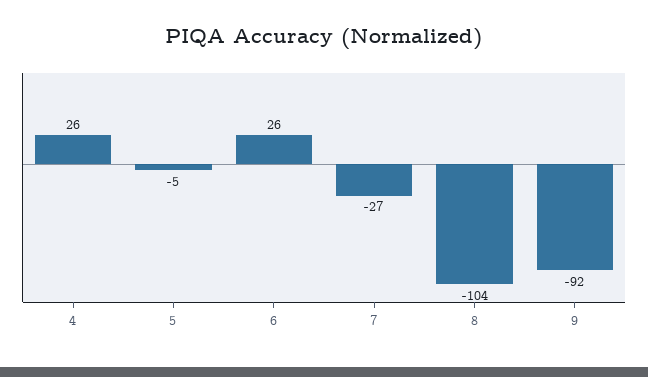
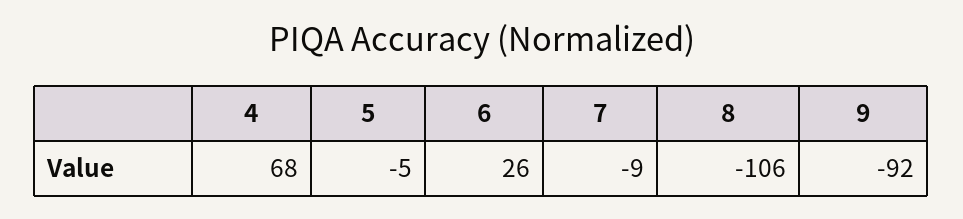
4: 26 -> 68
7: -27 -> -9
8: -104 -> -106

